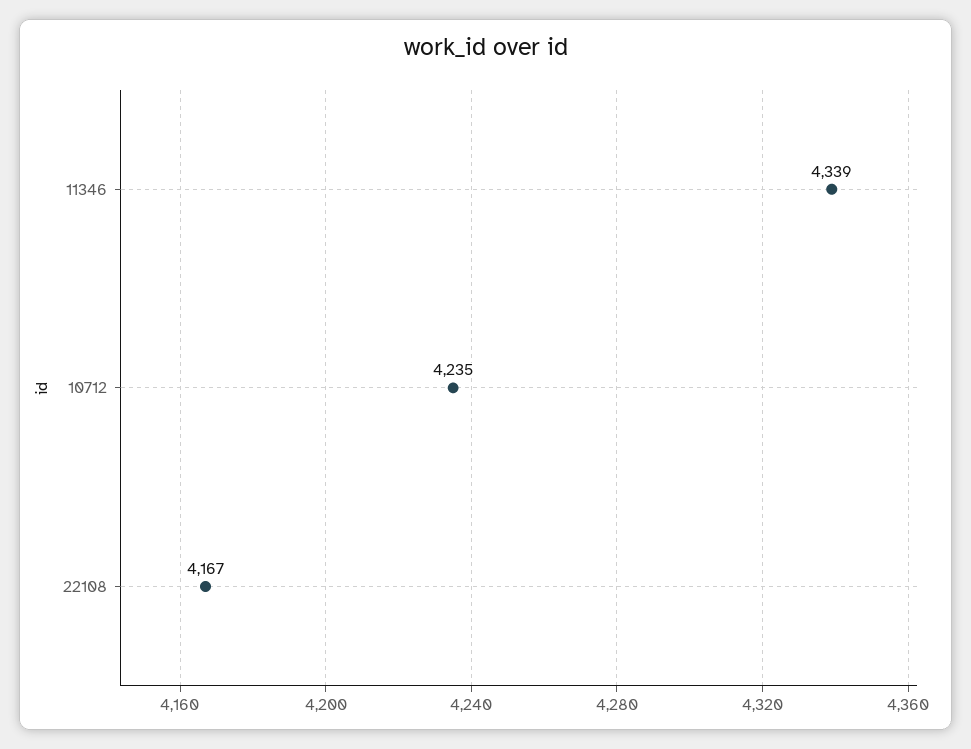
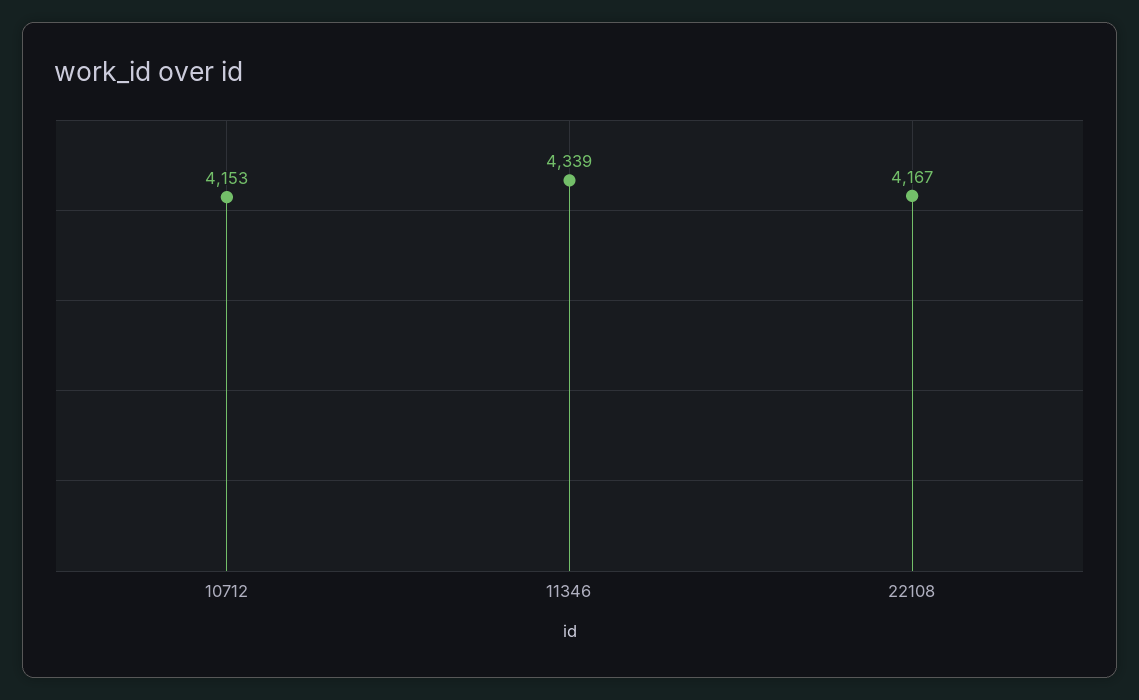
10712: 4235 -> 4153

